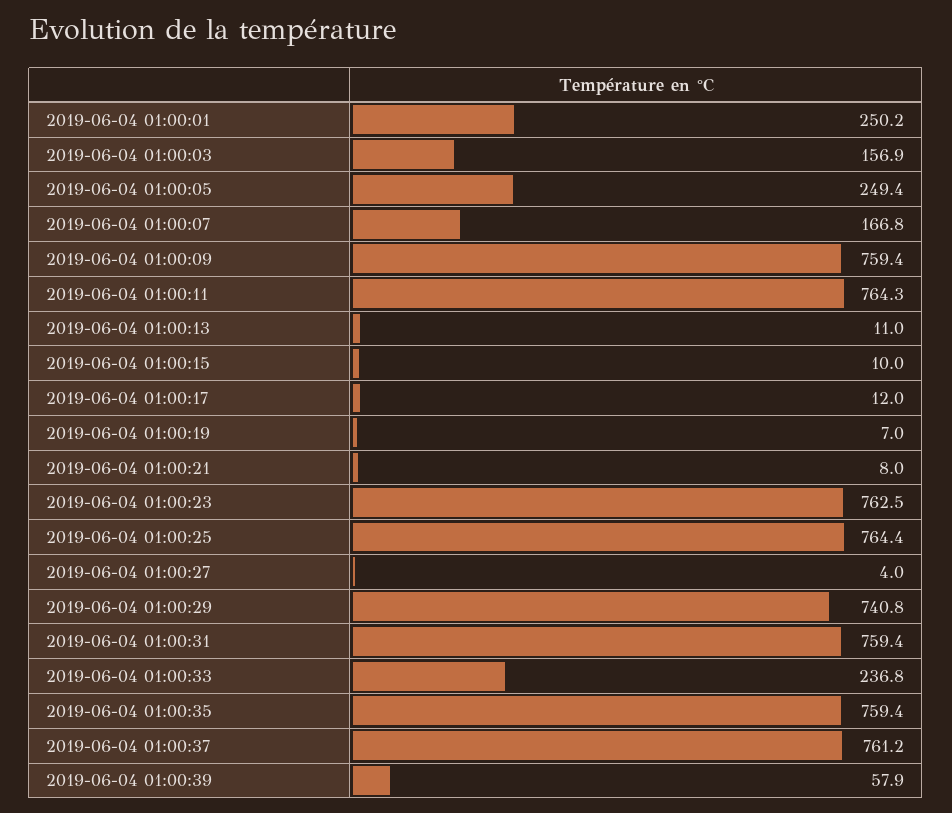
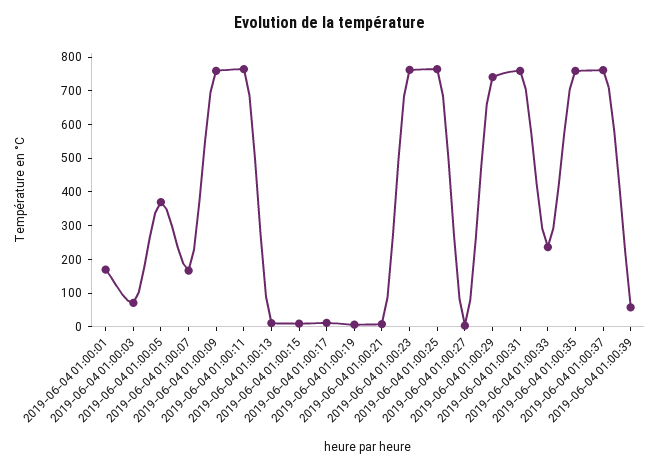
2019-06-04 01:00:01: 250.2 -> 175
2019-06-04 01:00:03: 156.9 -> 75
2019-06-04 01:00:05: 249.4 -> 375

